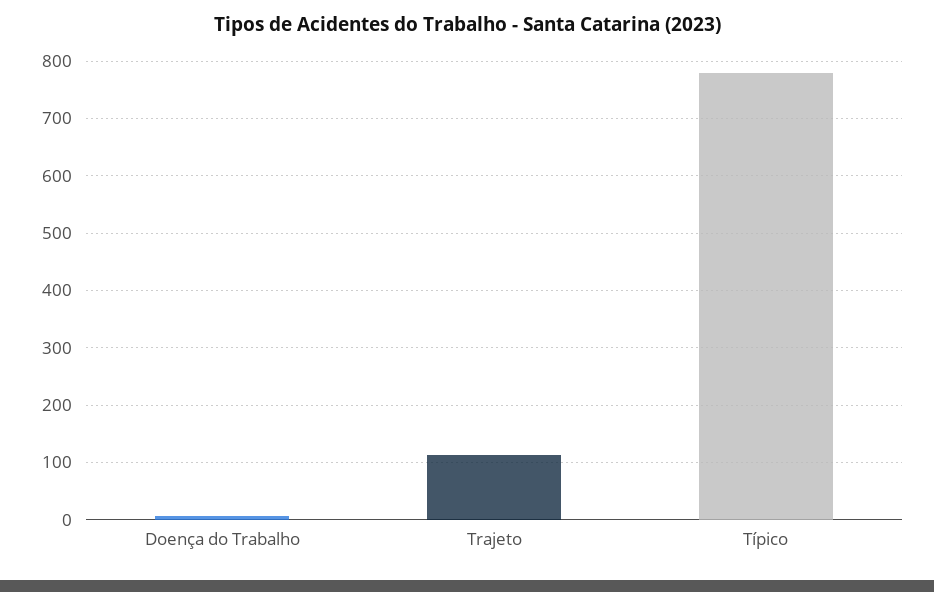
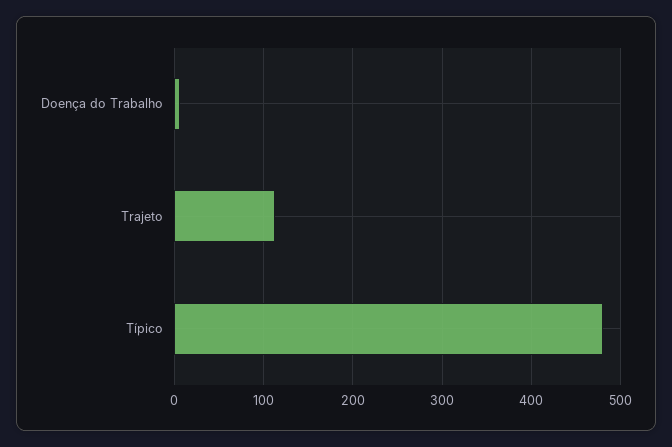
Típico: 780 -> 480

